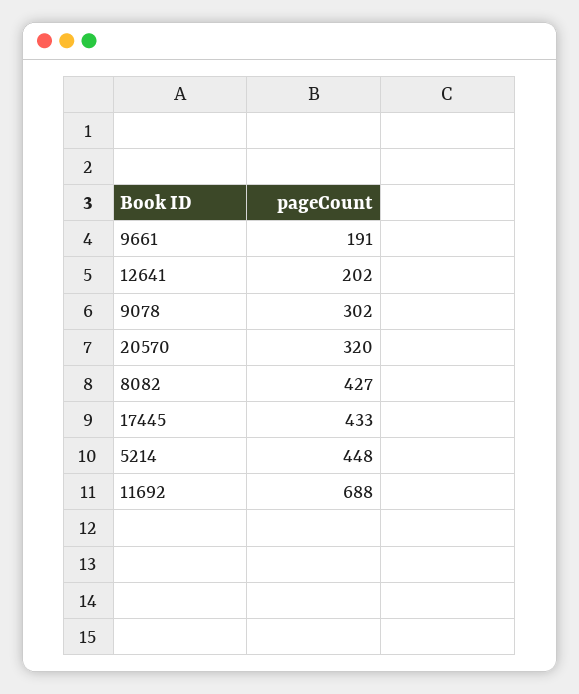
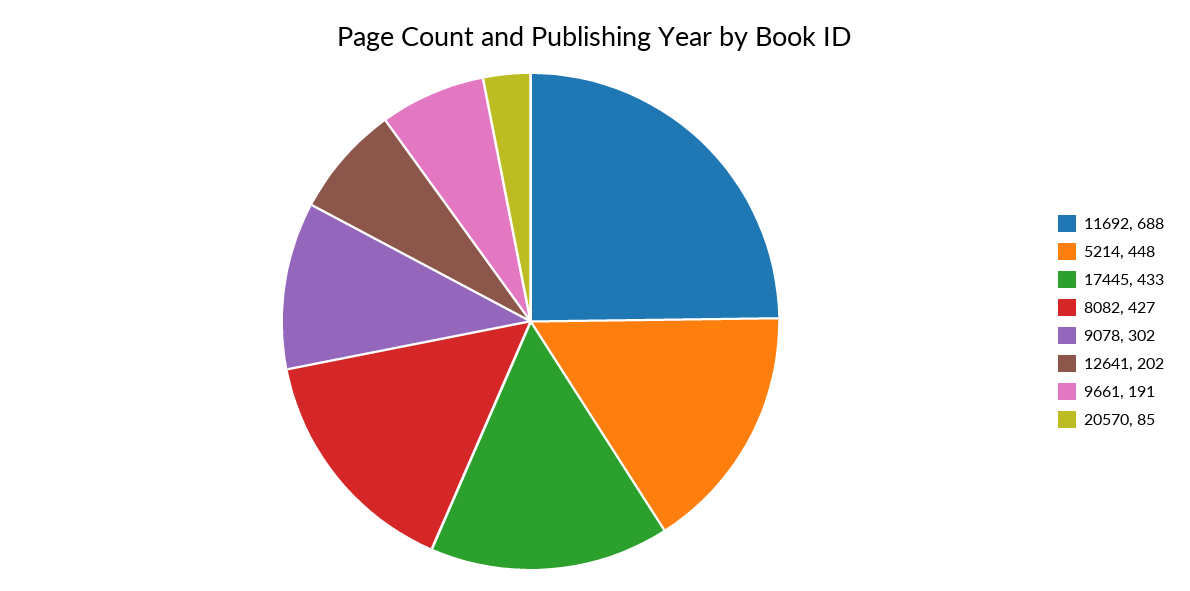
20570: 320 -> 85

